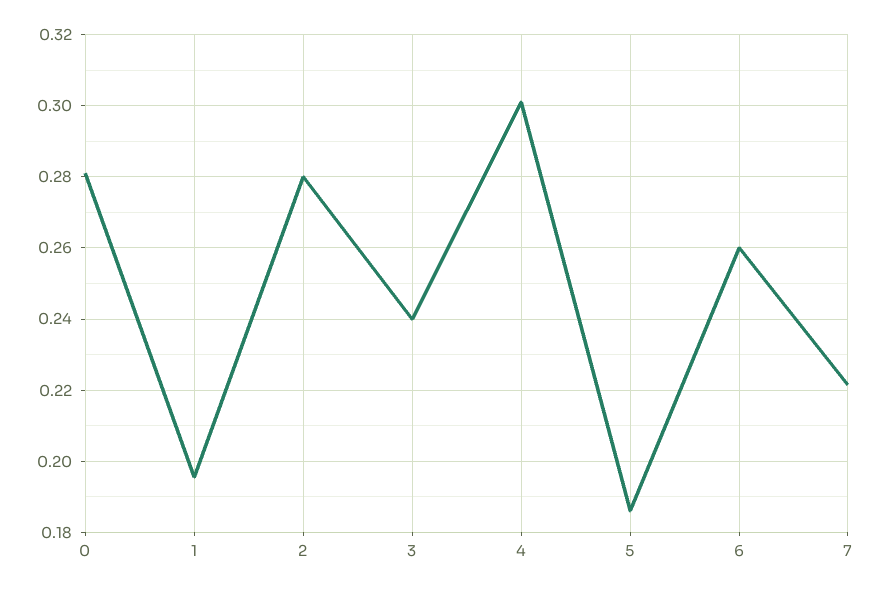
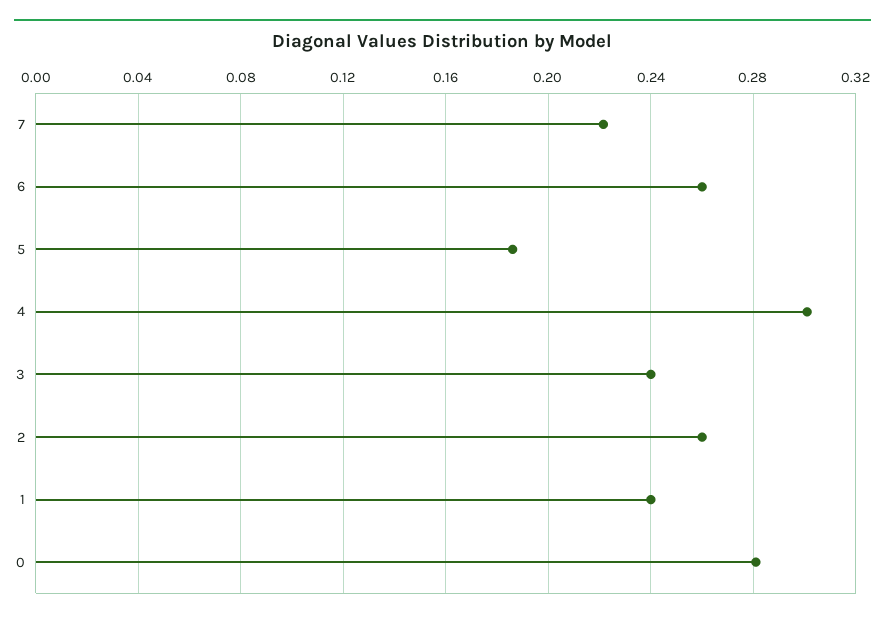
1: 0.196 -> 0.24
2: 0.28 -> 0.26

